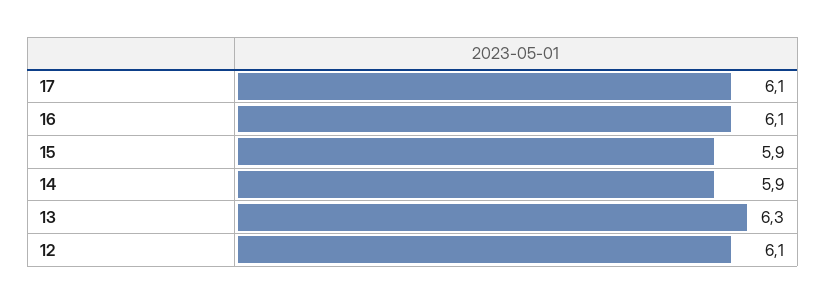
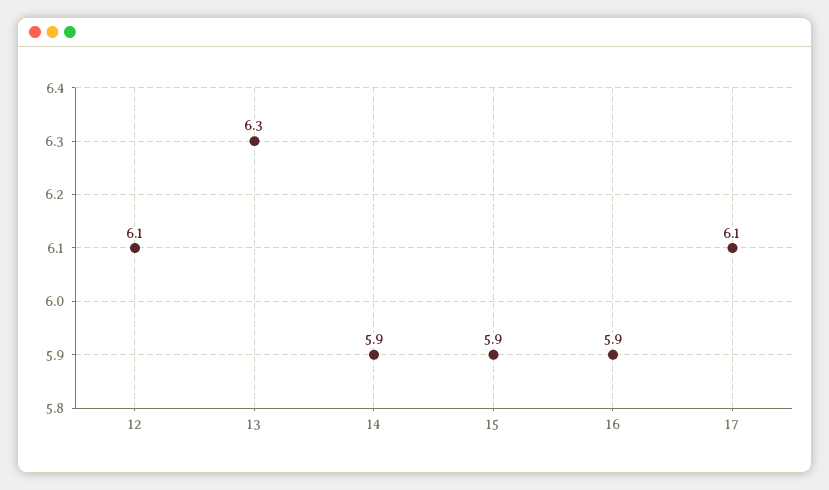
16: 6.1 -> 5.9

